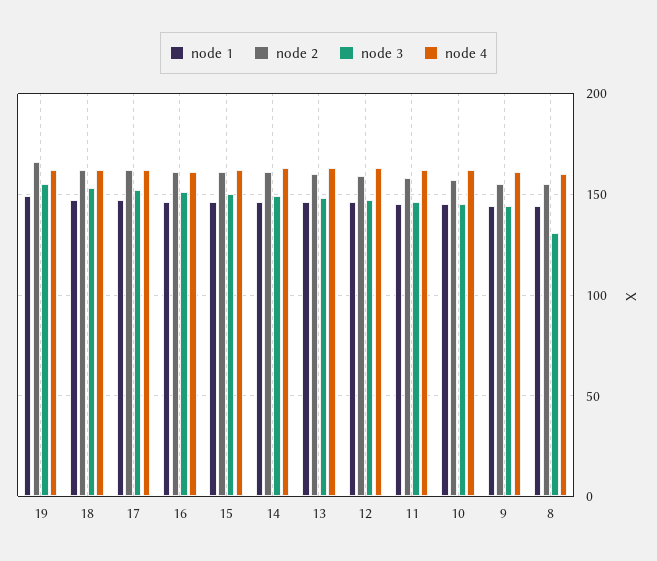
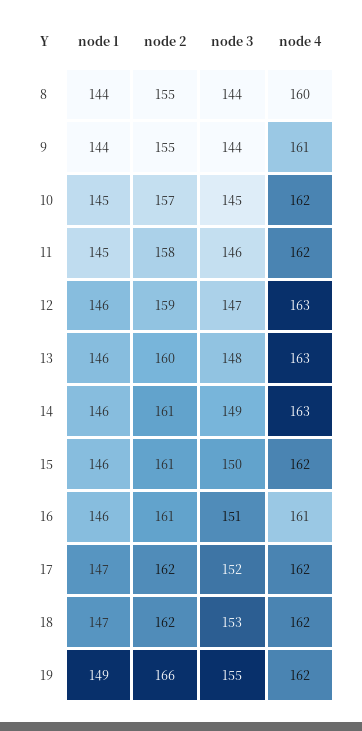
node 3, 8: 130 -> 144

